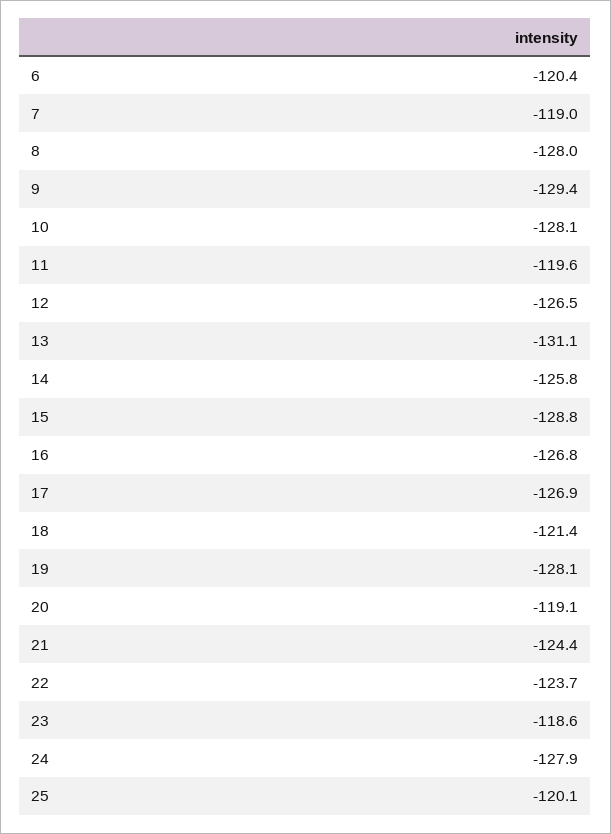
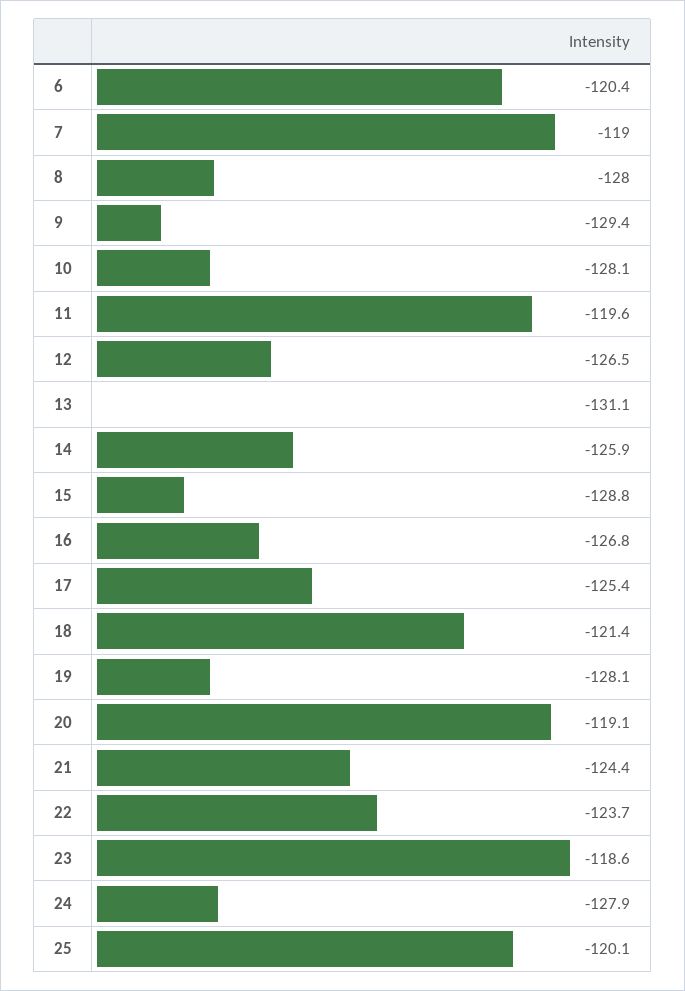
14: -125.8 -> -125.9
17: -126.9 -> -125.4

